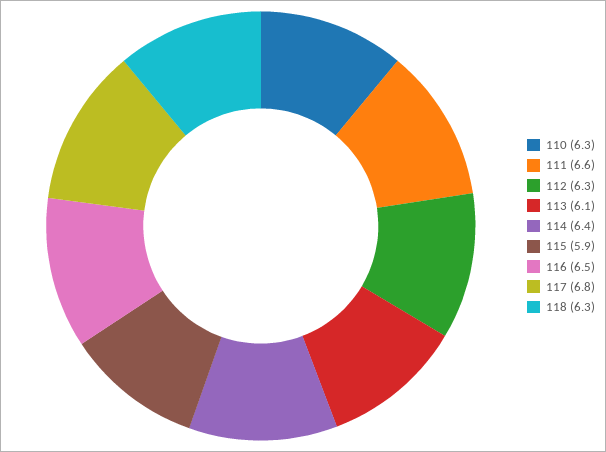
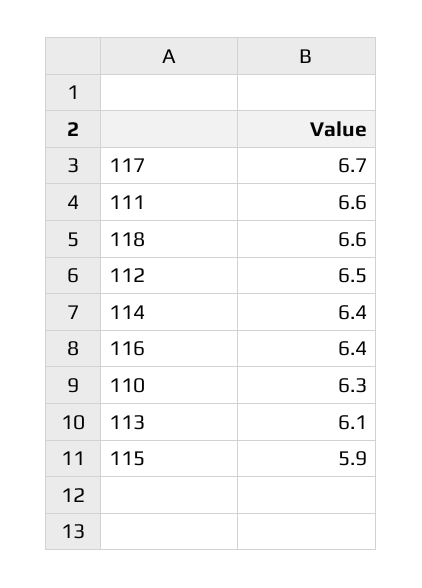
112: 6.3 -> 6.5
116: 6.5 -> 6.4
117: 6.8 -> 6.7
118: 6.3 -> 6.6

